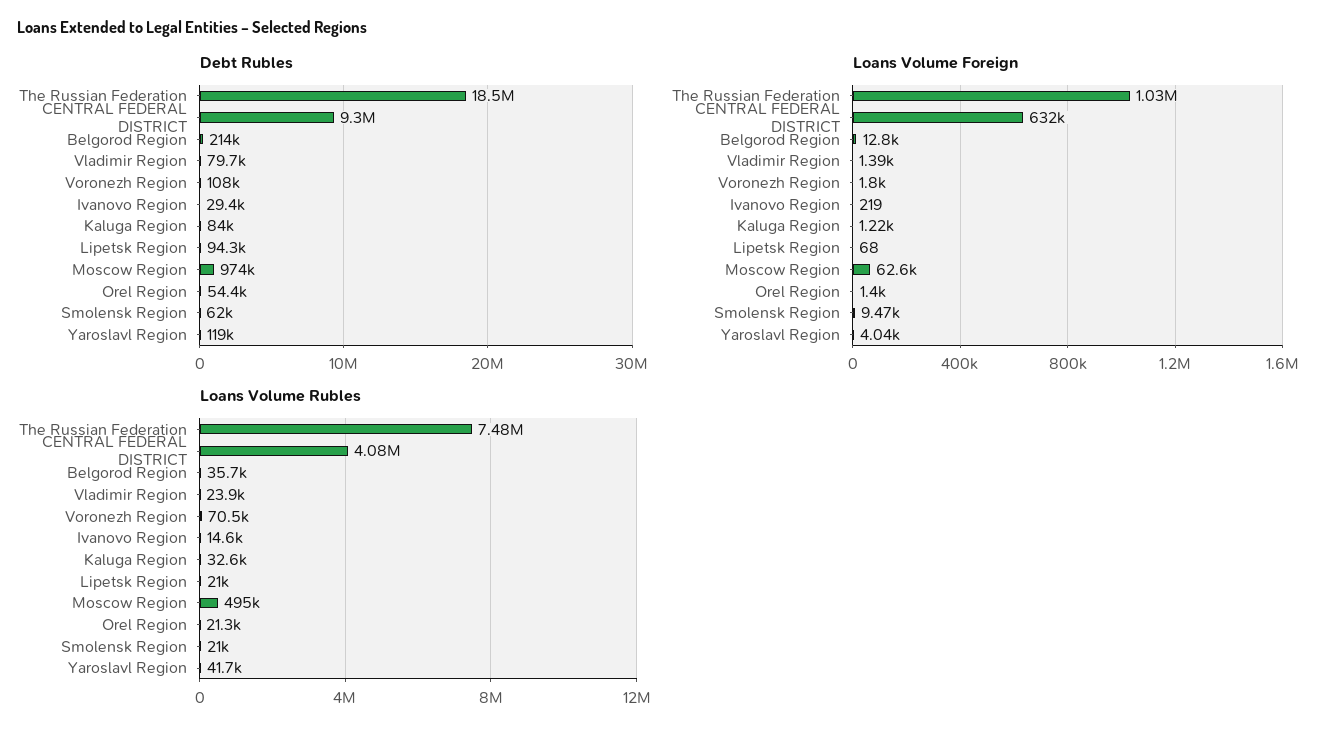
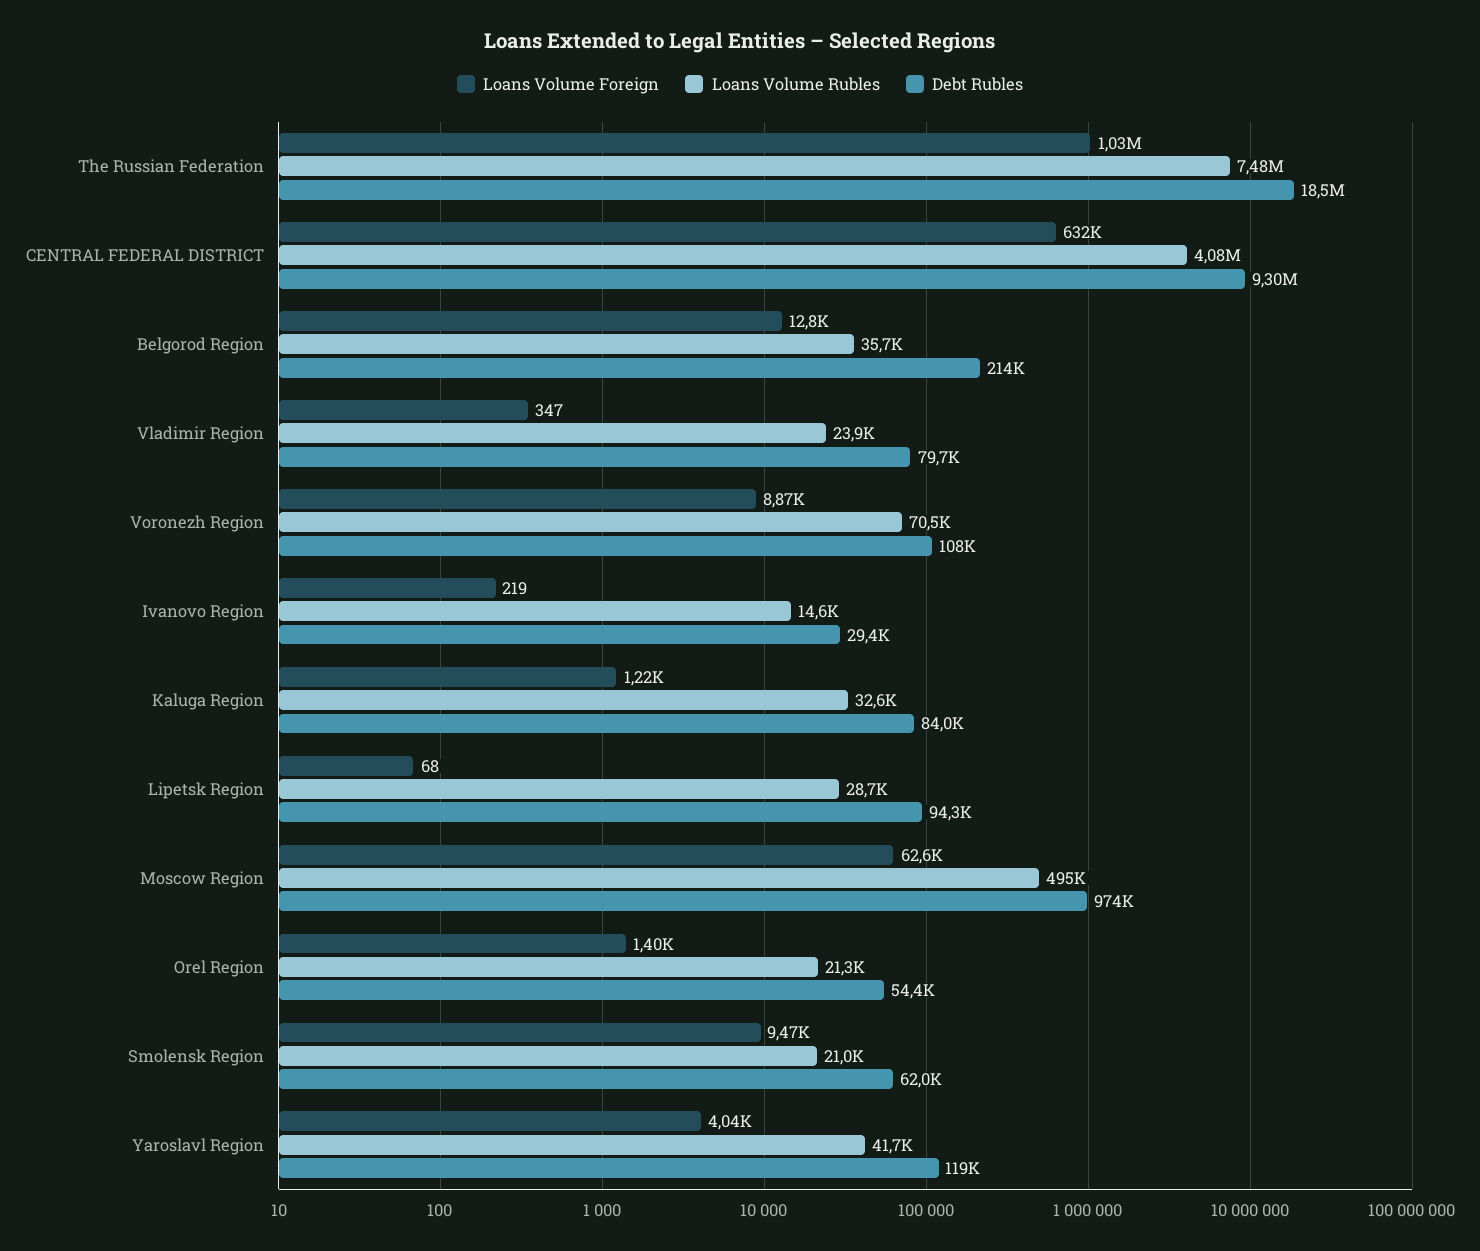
Loans Volume Foreign, Vladimir Region: 1390 -> 347
Loans Volume Foreign, Voronezh Region: 1800 -> 8870
Loans Volume Rubles, Lipetsk Region: 21000 -> 28700

